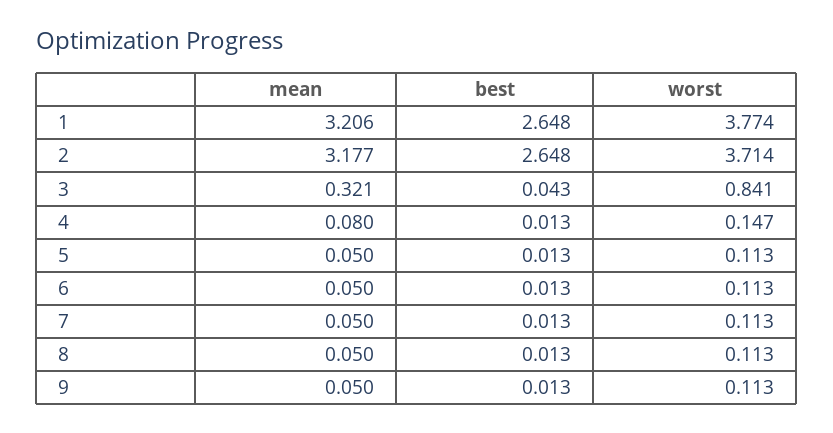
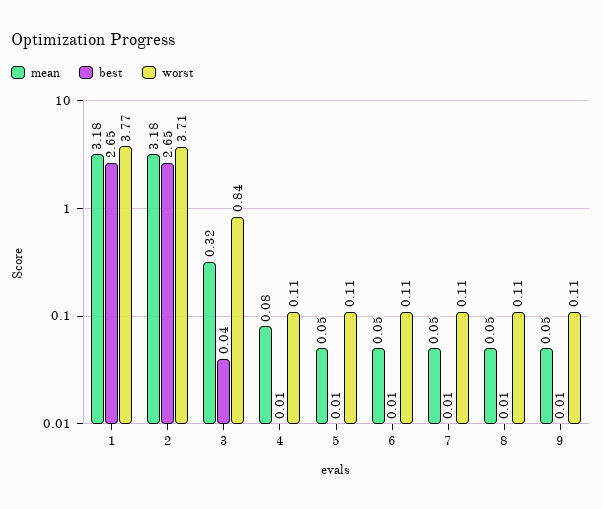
mean, 1: 3.206 -> 3.18
worst, 4: 0.147 -> 0.11

